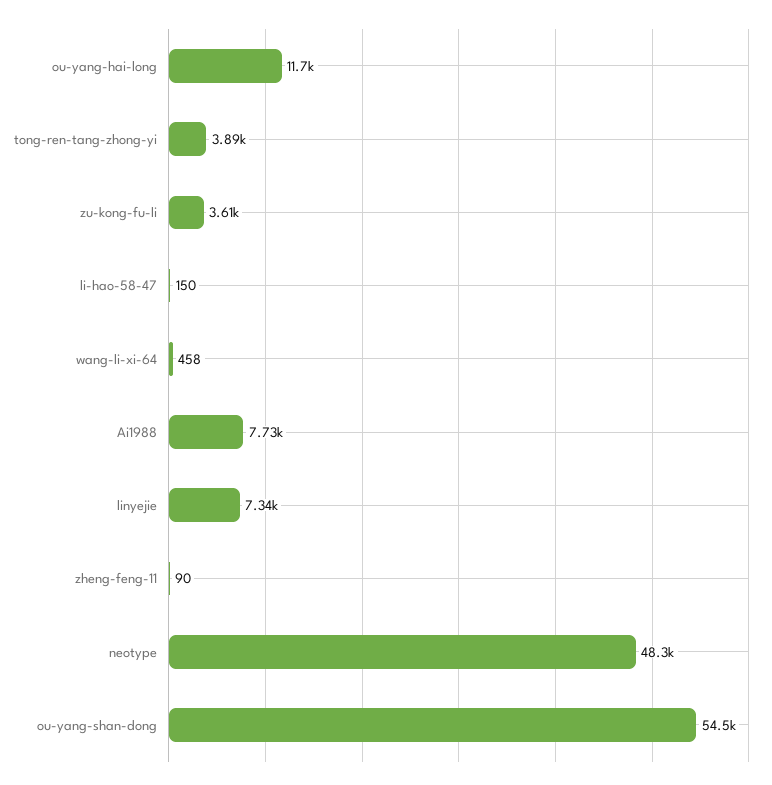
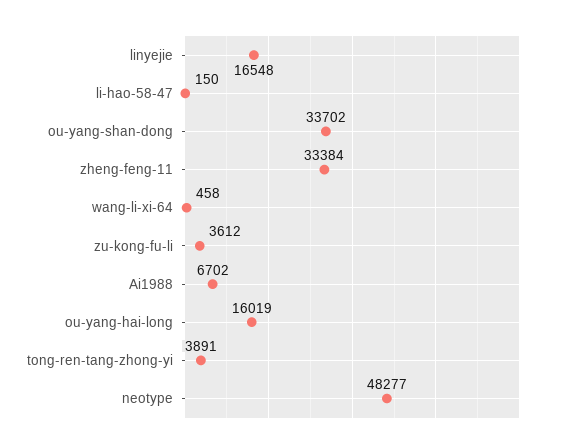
ou-yang-hai-long: 11700 -> 16019
Ai1988: 7730 -> 6702
linyejie: 7340 -> 16548
zheng-feng-11: 90 -> 33384
ou-yang-shan-dong: 54500 -> 33702

